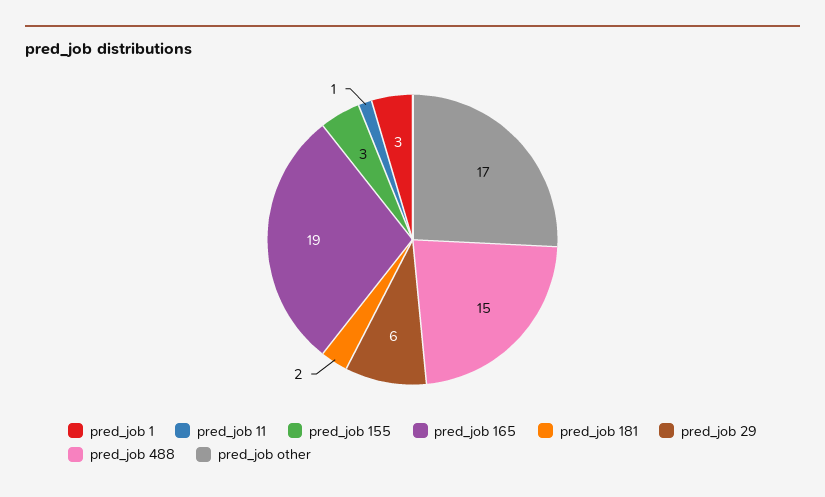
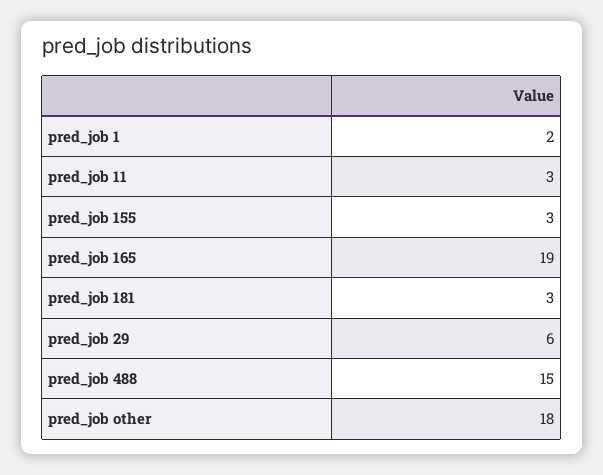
pred_job 1: 3 -> 2
pred_job 11: 1 -> 3
pred_job 181: 2 -> 3
pred_job other: 17 -> 18

